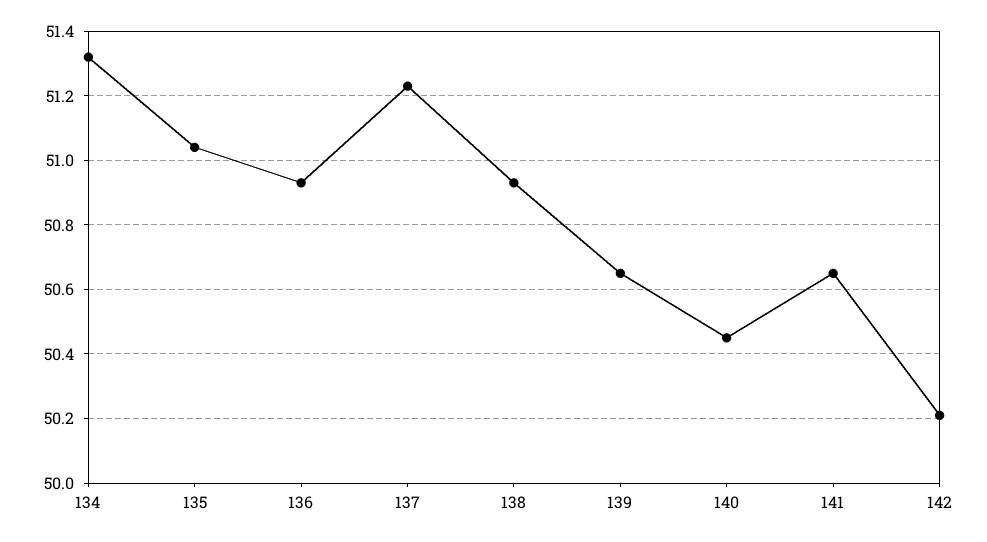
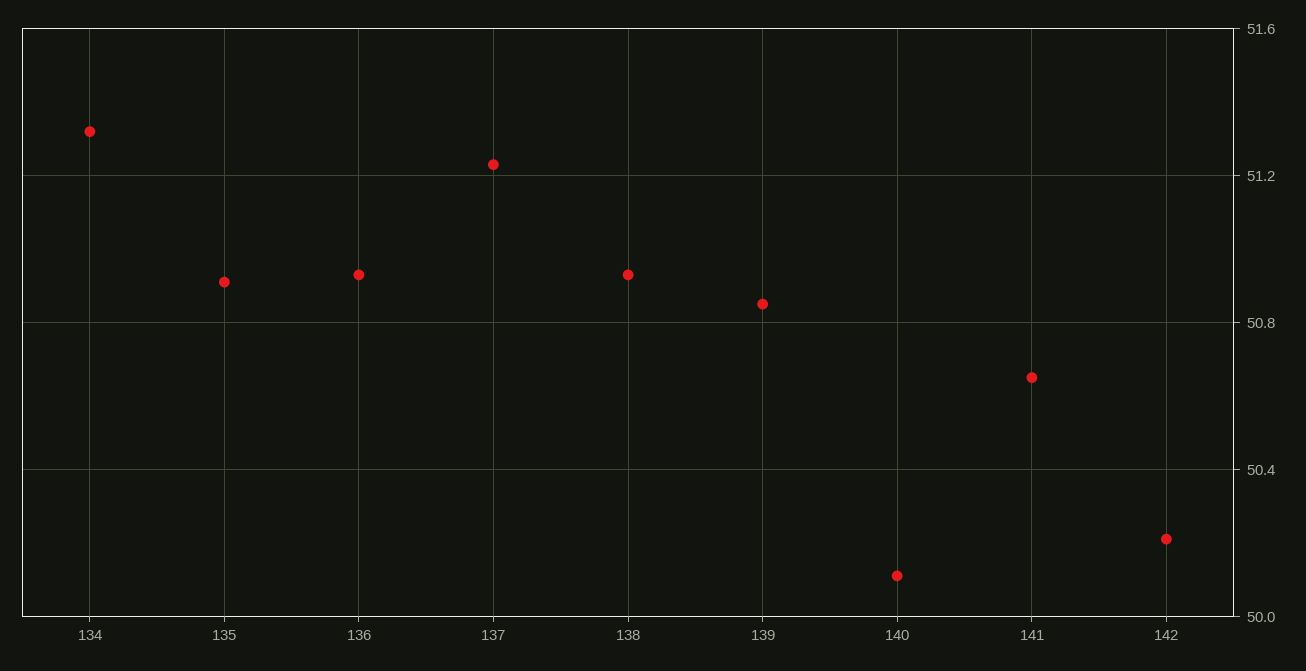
135: 51.05 -> 50.9
139: 50.65 -> 50.85
140: 50.45 -> 50.1

